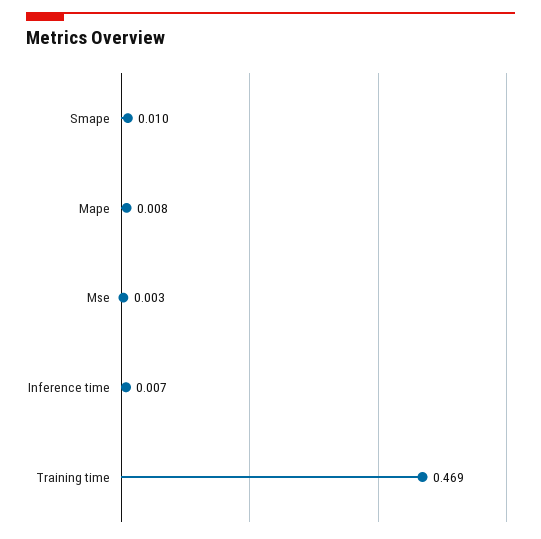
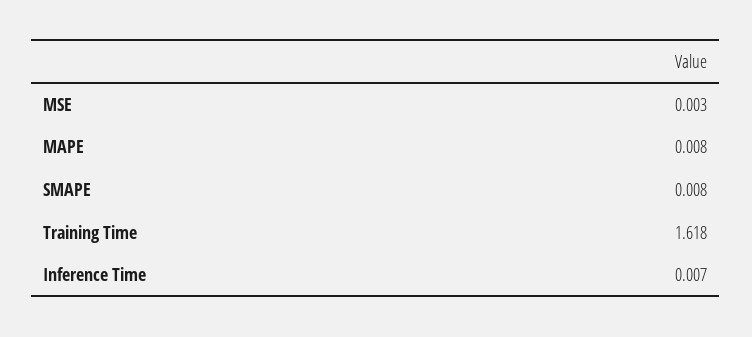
Smape: 0.01 -> 0.008
Training time: 0.469 -> 1.618

